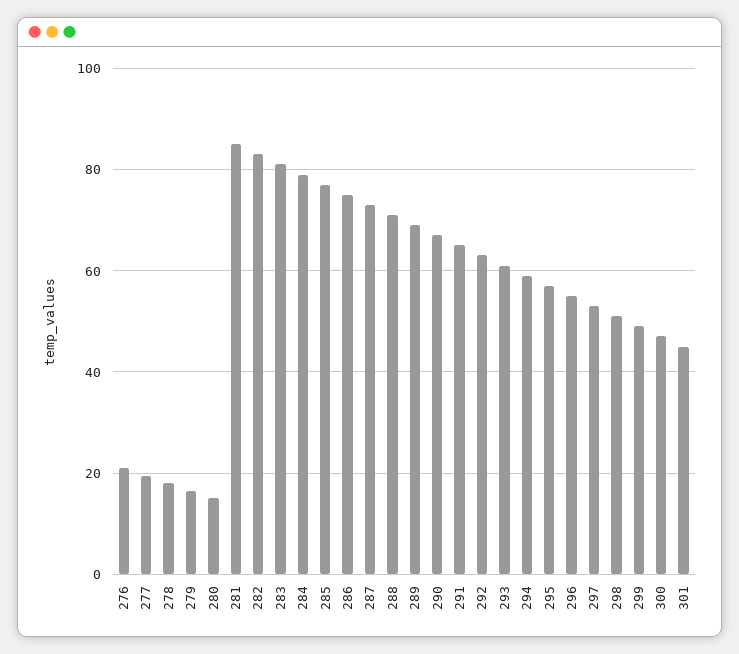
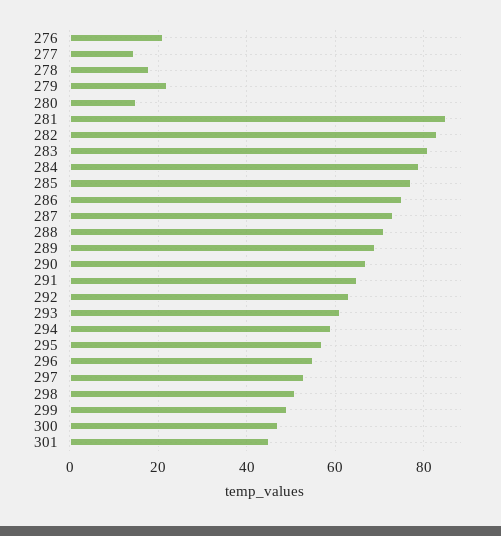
277: 20 -> 14
279: 16 -> 22

